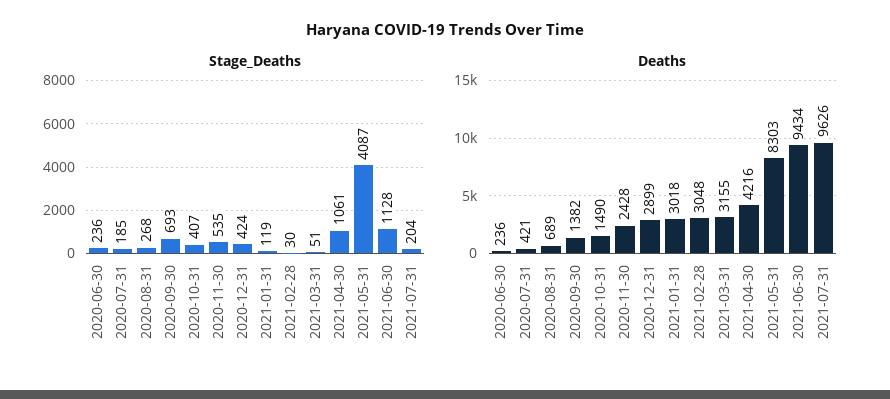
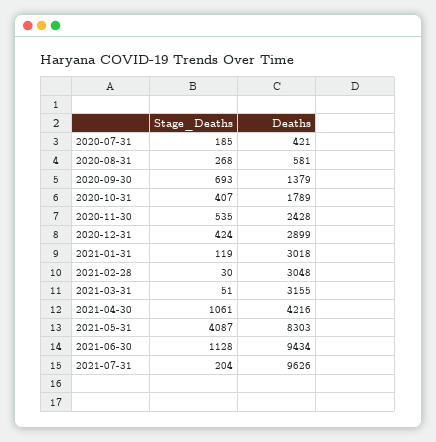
Stage_Deaths, 2020-06-30: 236 -> none
Deaths, 2020-06-30: 236 -> none
Deaths, 2020-08-31: 689 -> 581
Deaths, 2020-09-30: 1382 -> 1379
Deaths, 2020-10-31: 1490 -> 1789

